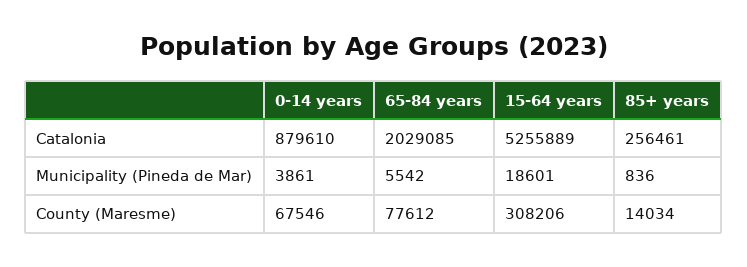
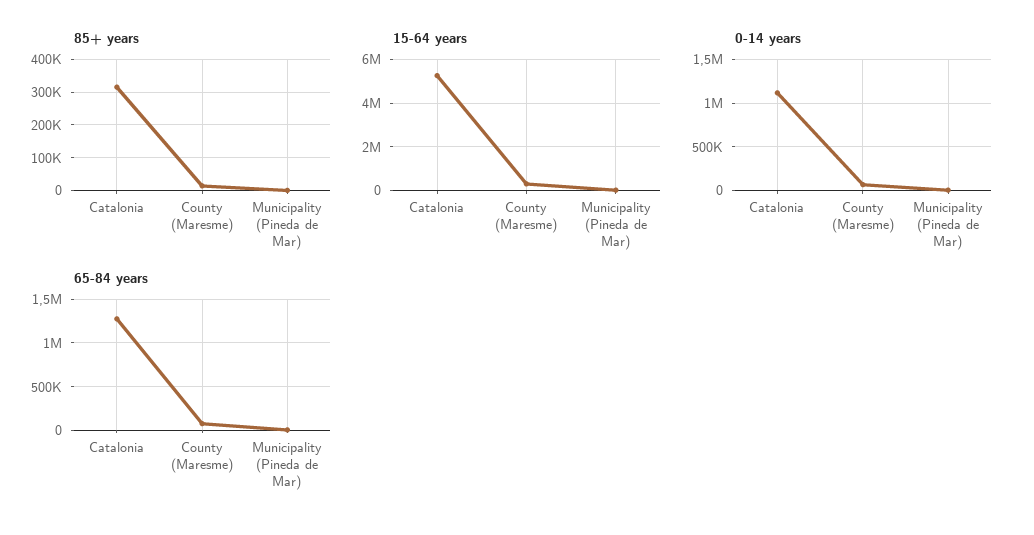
0-14 years, Catalonia: 879610 -> 1100000
65-84 years, Catalonia: 2029085 -> 1300000
85+ years, Catalonia: 256461 -> 320000

